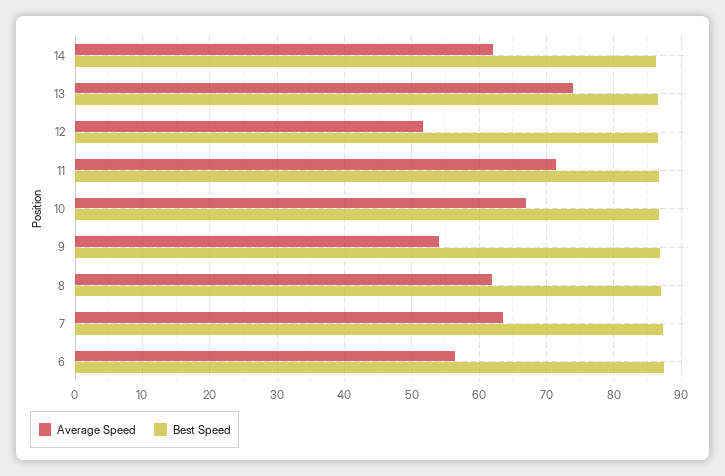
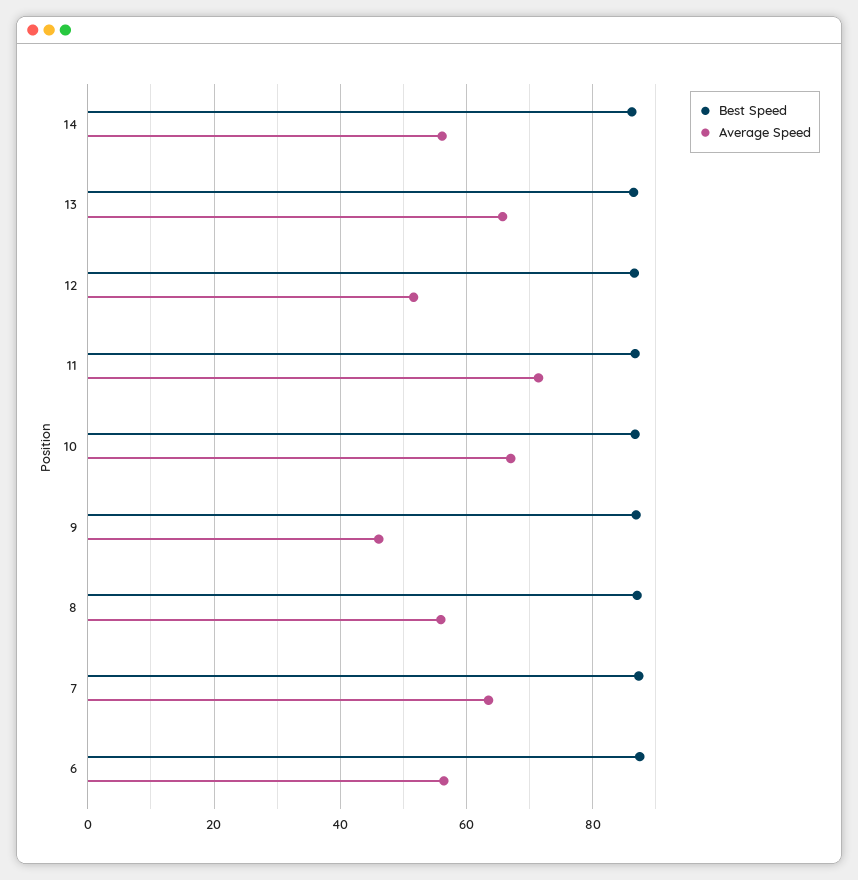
Average Speed, 14: 62 -> 56
Average Speed, 13: 74 -> 66
Average Speed, 9: 54 -> 46
Average Speed, 8: 62 -> 56

